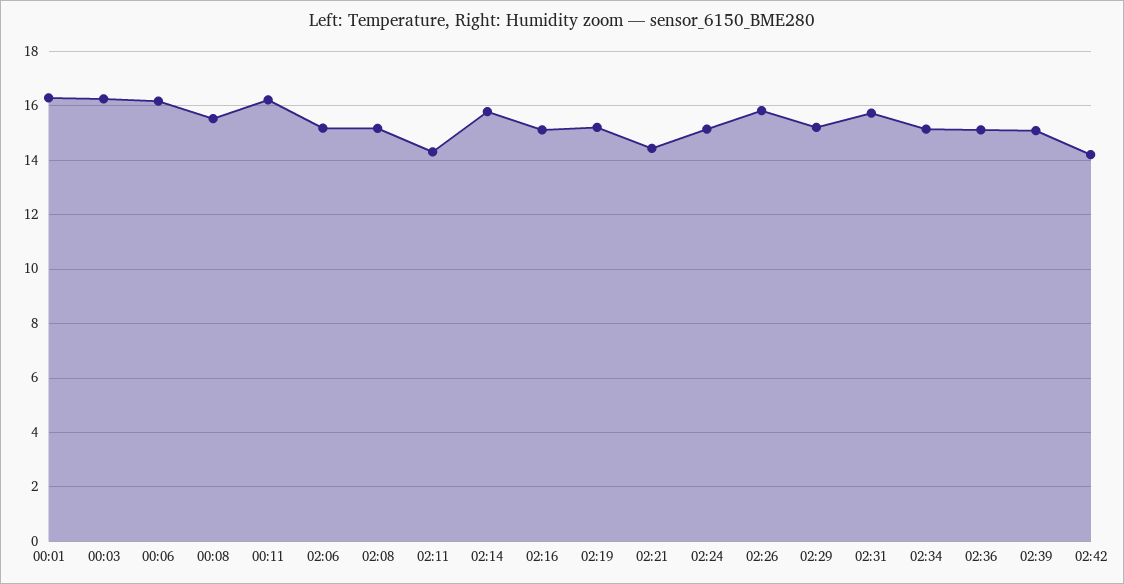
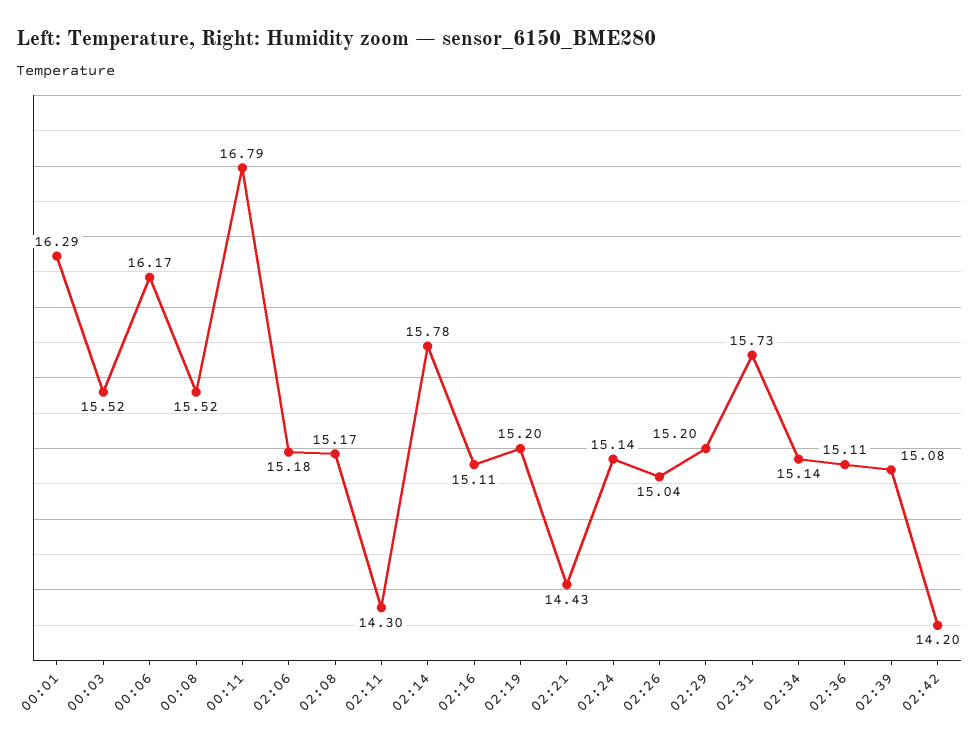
00:03: 16.25 -> 15.52
00:11: 16.25 -> 16.79
02:26: 15.75 -> 15.04

